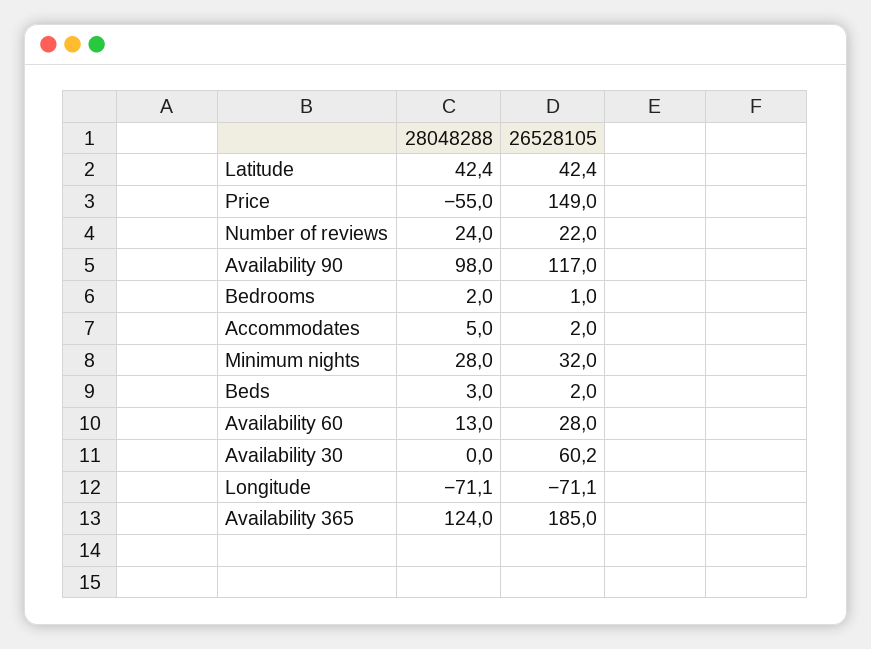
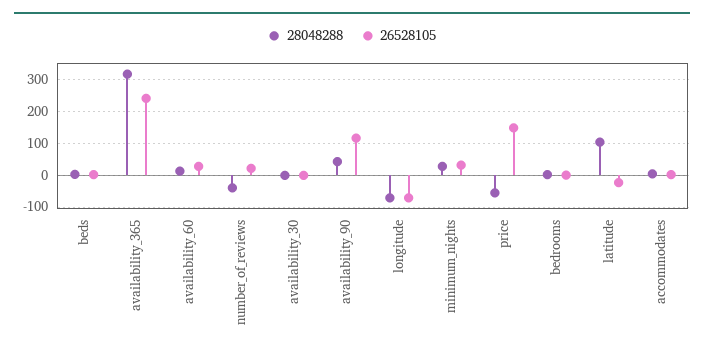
28048288, Latitude: 42.4 -> 100
26528105, Latitude: 42.4 -> -20
28048288, Number of reviews: 24 -> -40
28048288, Availability 90: 98 -> 40
26528105, Availability 30: 60.2 -> 0
28048288, Availability 365: 124 -> 320
26528105, Availability 365: 185 -> 240

